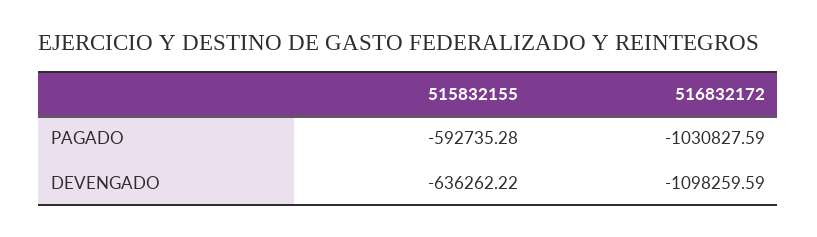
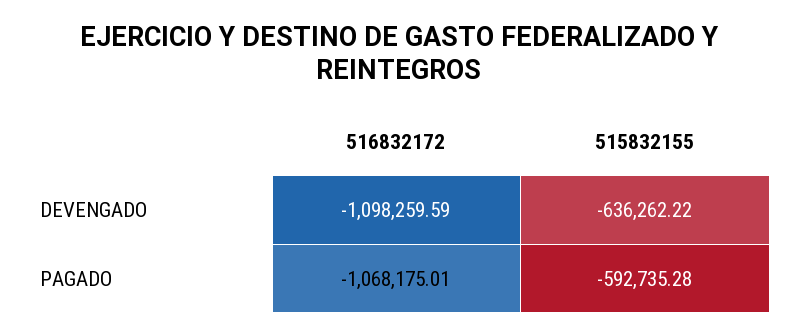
516832172, PAGADO: -1030827.59 -> -1068175.01

